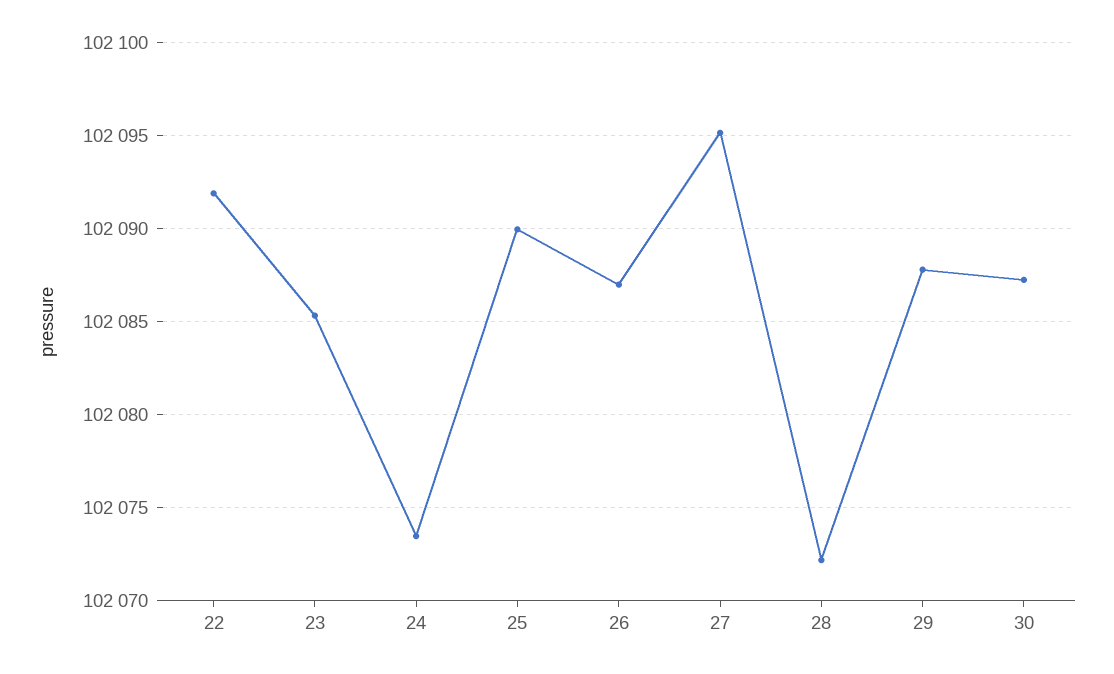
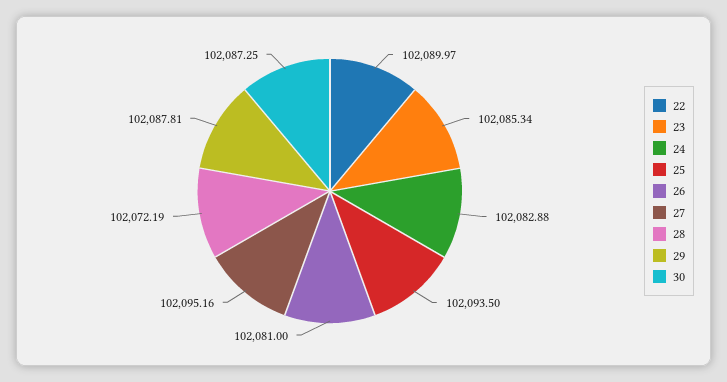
22: 102092 -> 102089.97
24: 102073.5 -> 102082.88
25: 102090 -> 102093.5
26: 102087 -> 102081

